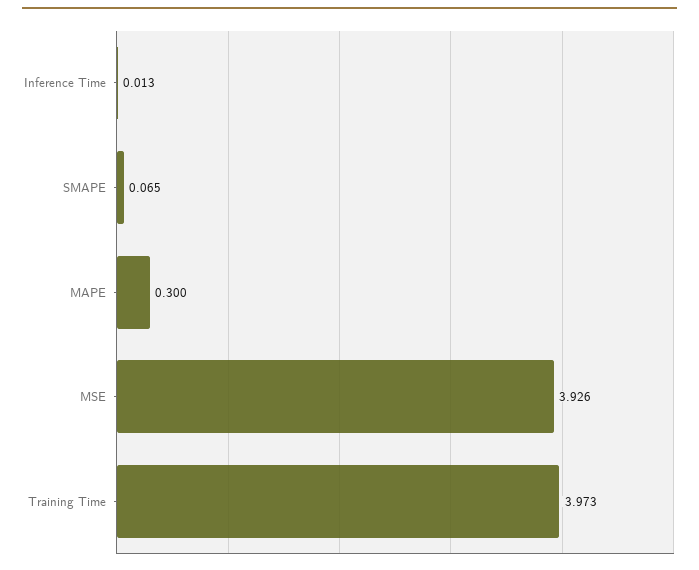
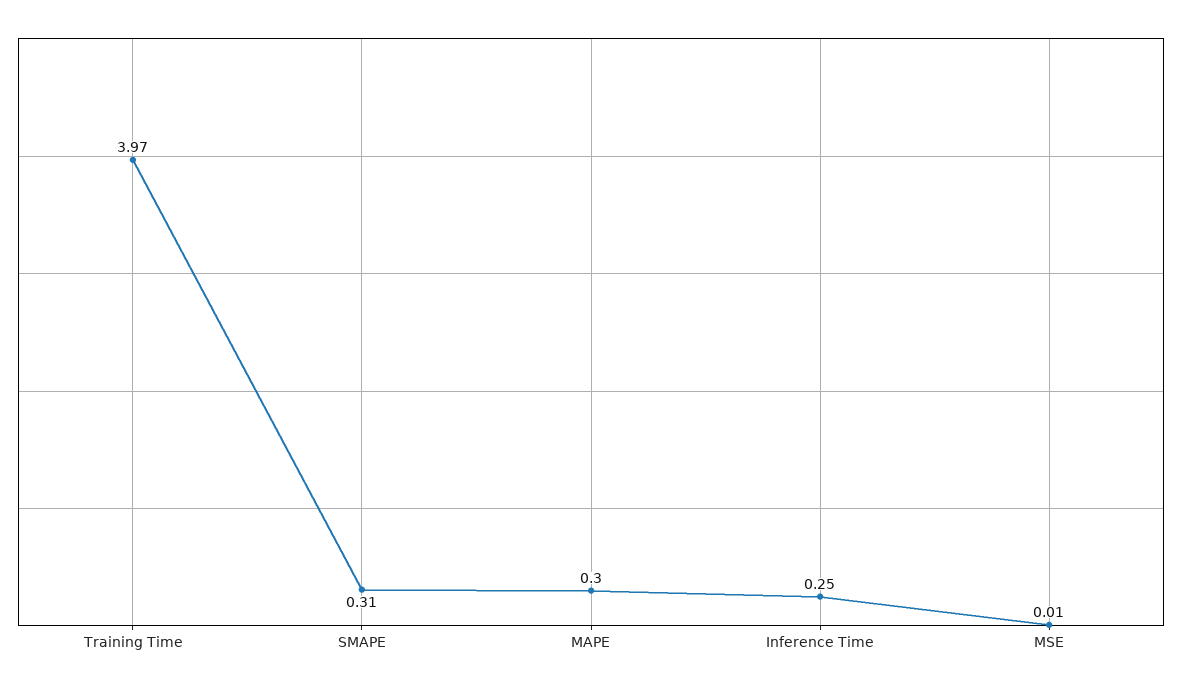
Inference Time: 0.013 -> 0.25
SMAPE: 0.065 -> 0.31
MSE: 3.926 -> 0.01

